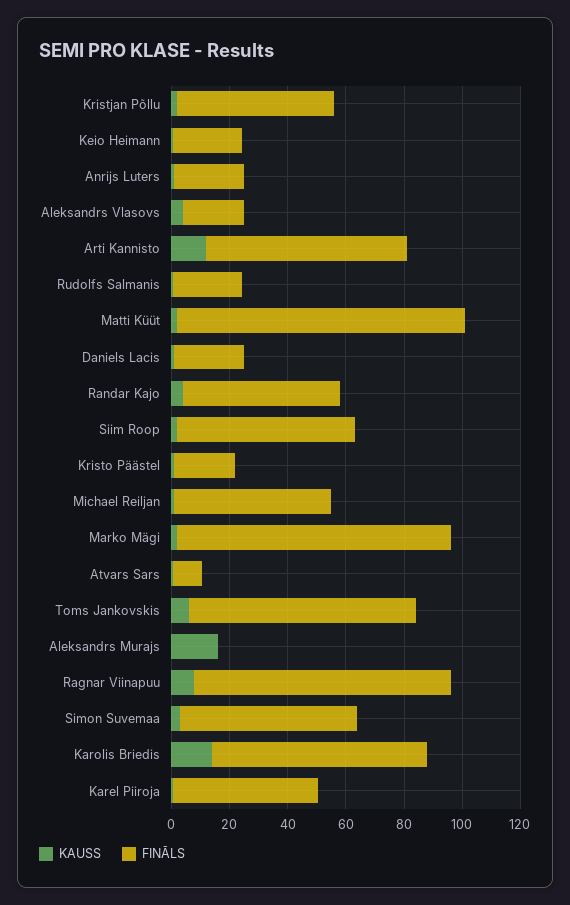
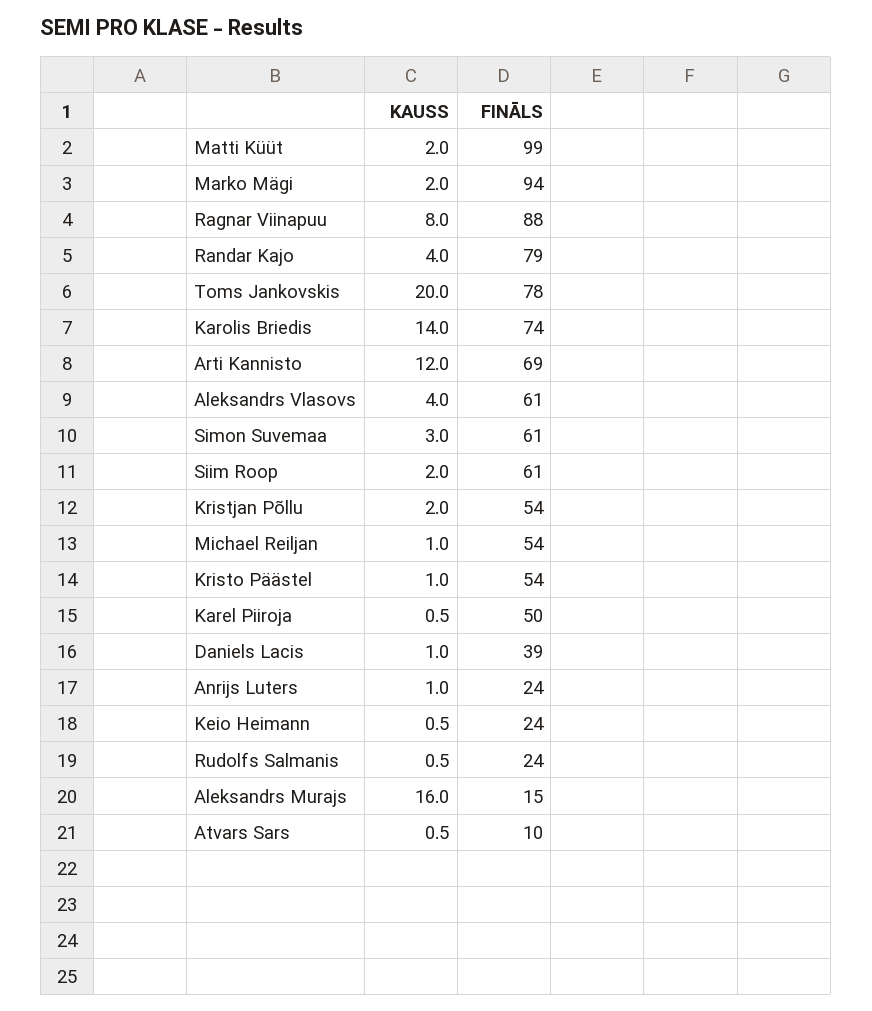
FINĀLS, Aleksandrs Vlasovs: 20 -> 61
FINĀLS, Daniels Lacis: 25 -> 39
FINĀLS, Randar Kajo: 55 -> 79
FINĀLS, Kristo Päästel: 20 -> 54
KAUSS, Toms Jankovskis: 5 -> 20
FINĀLS, Aleksandrs Murajs: 0 -> 15

